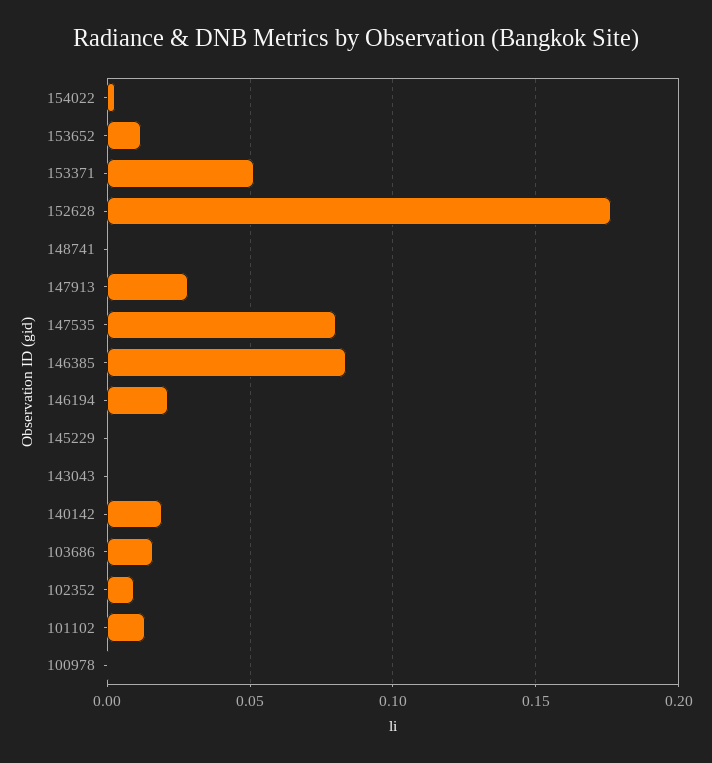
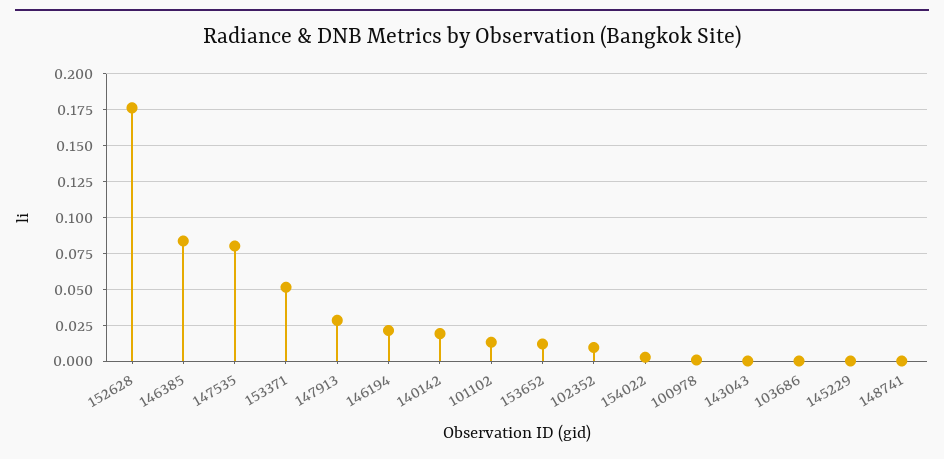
103686: 0.015 -> 0

